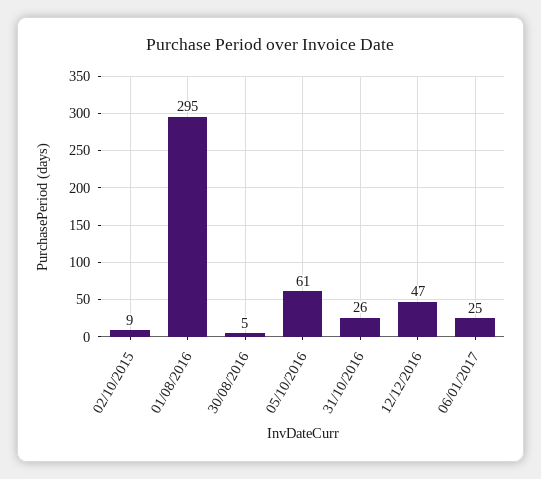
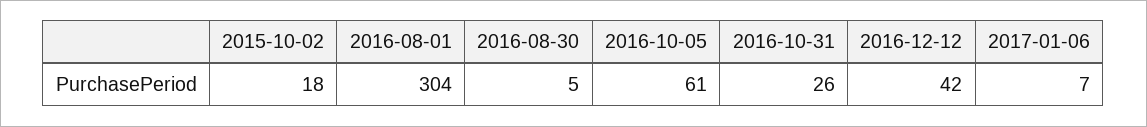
02/10/2015: 9 -> 18
01/08/2016: 295 -> 304
12/12/2016: 47 -> 42
06/01/2017: 25 -> 7

